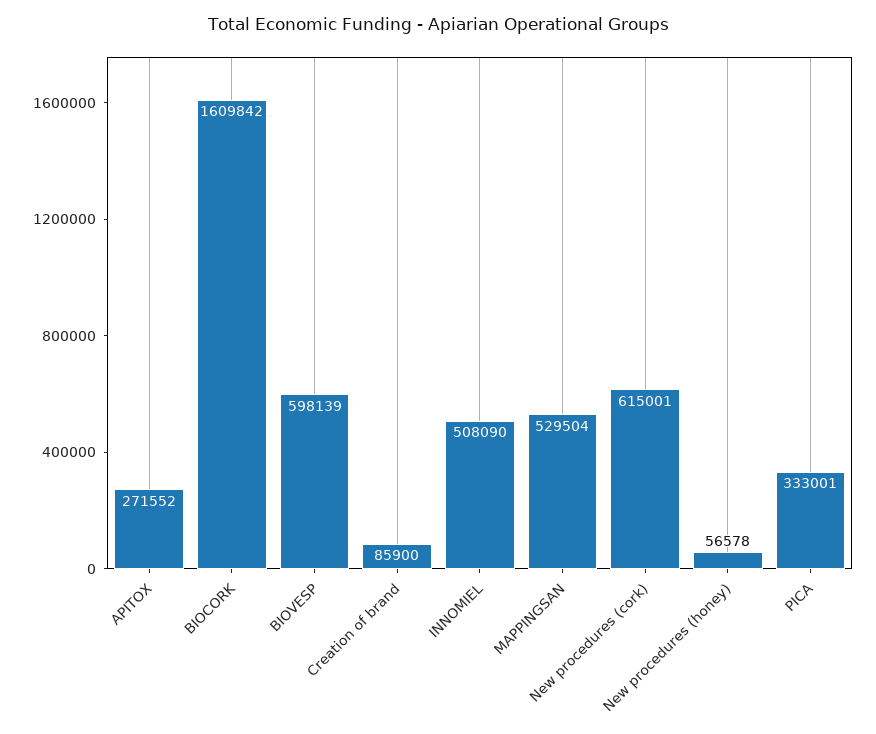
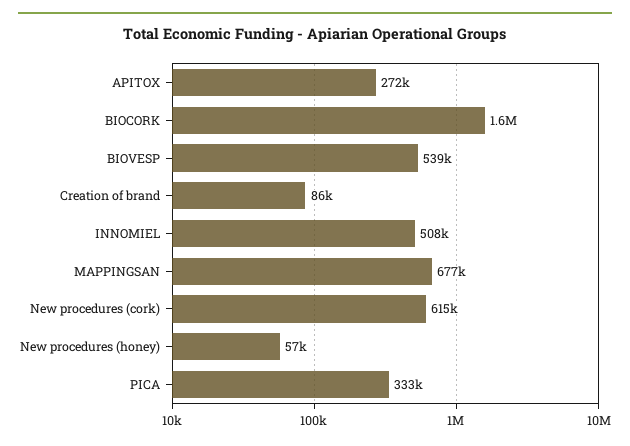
BIOVESP: 598139 -> 539000
MAPPINGSAN: 529504 -> 677000

